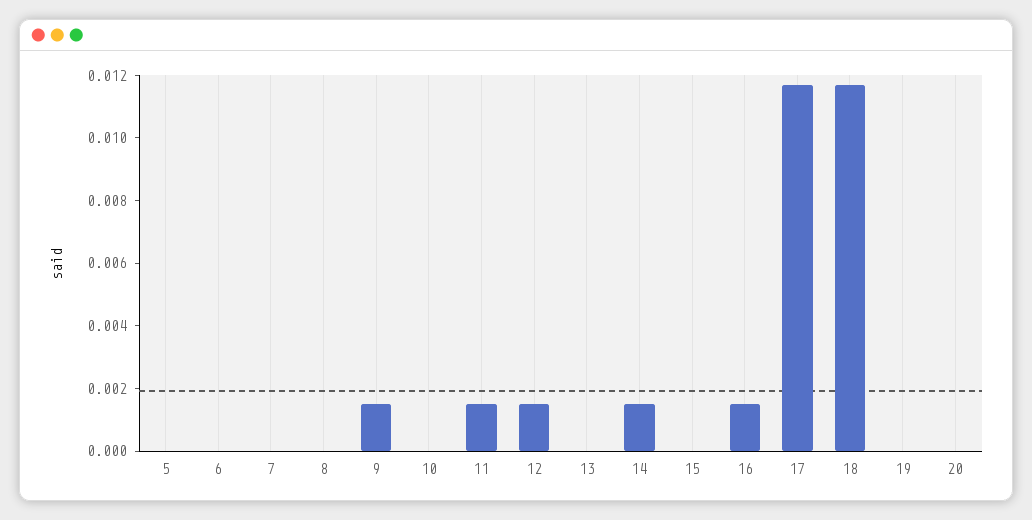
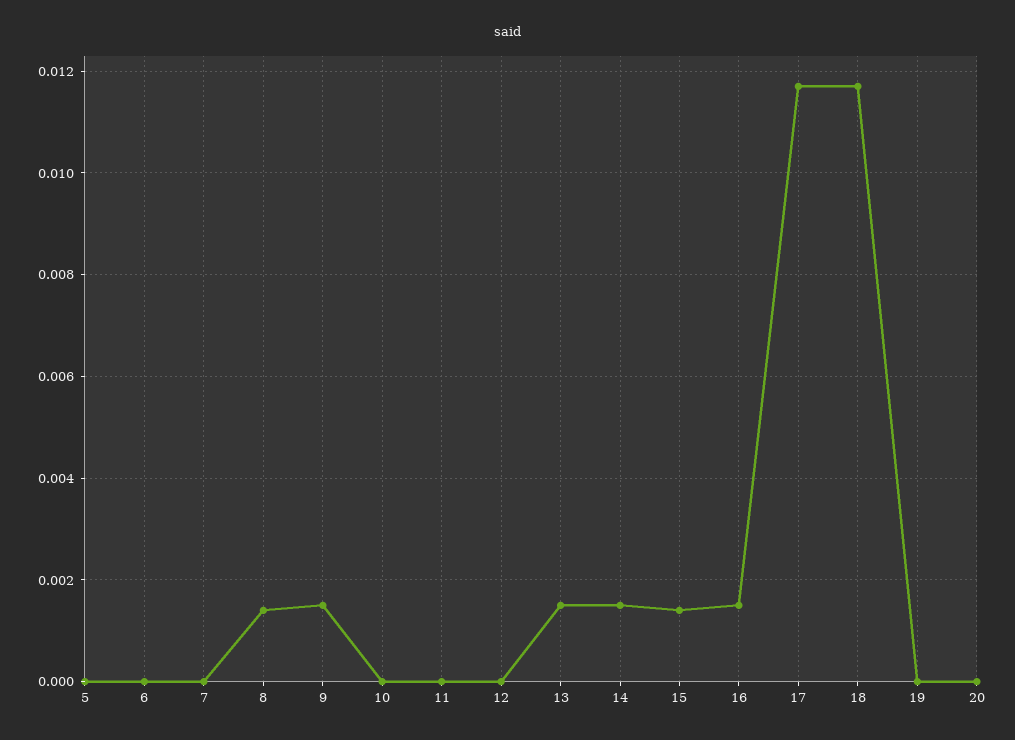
8: 0 -> 0.0015
11: 0.0015 -> 0
12: 0.0015 -> 0
13: 0 -> 0.0015
15: 0 -> 0.0015

